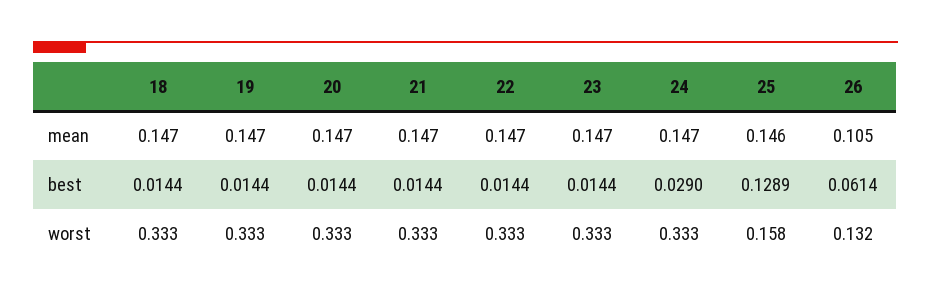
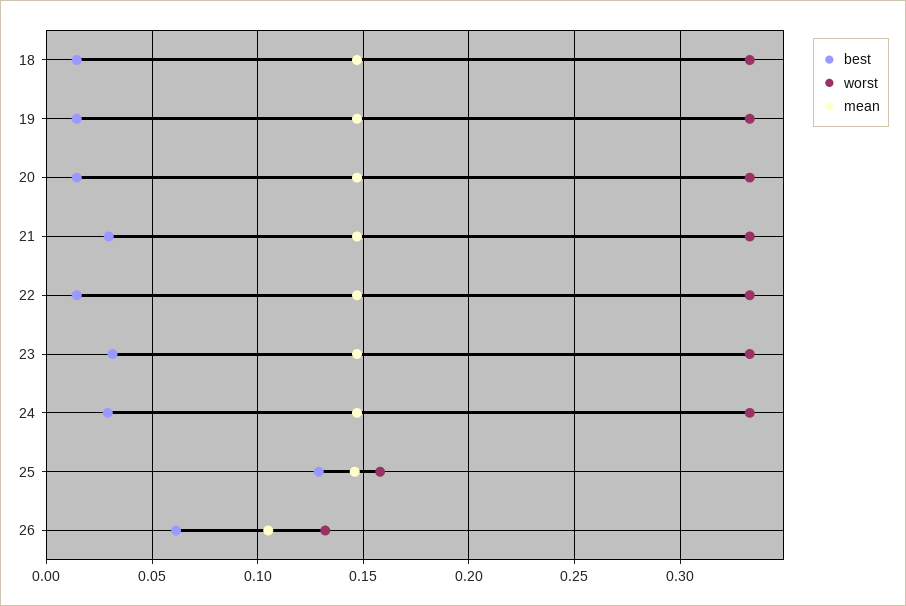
best, 21: 0.0144 -> 0.03
best, 23: 0.0144 -> 0.03

